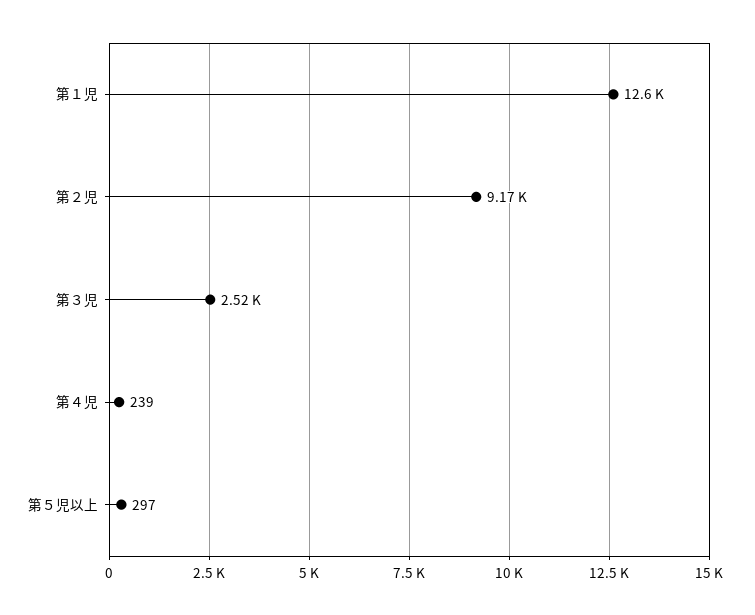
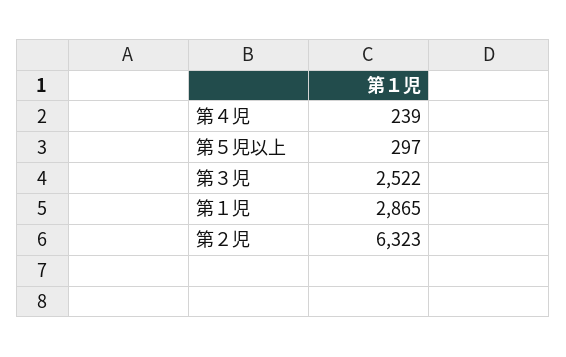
第１児: 12600 -> 2865
第２児: 9170 -> 6323

